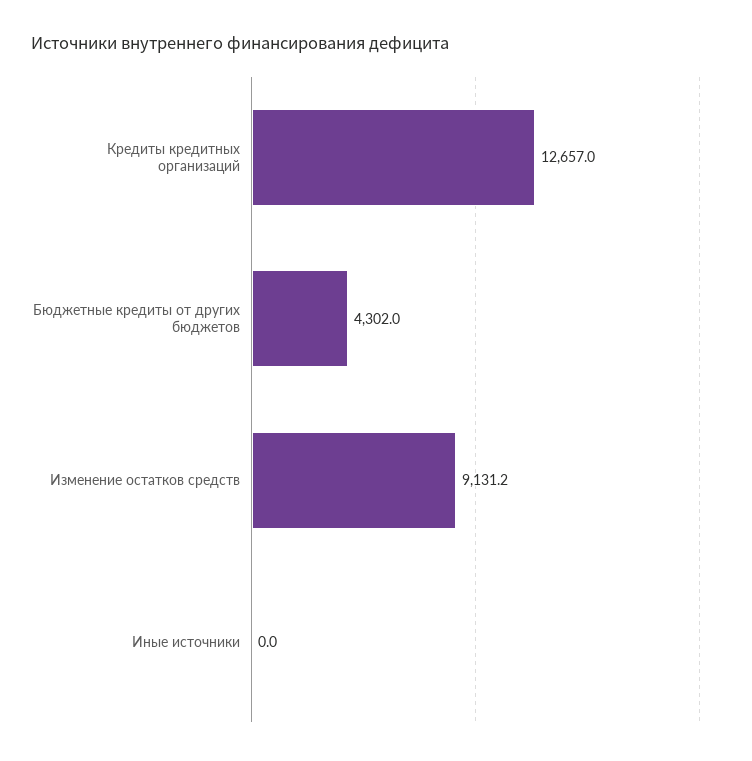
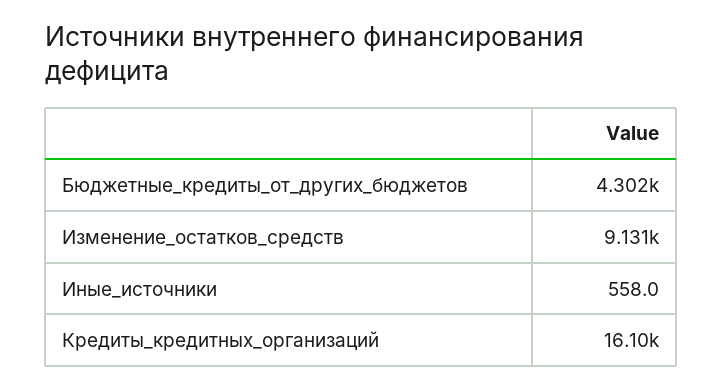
Кредиты кредитных организаций: 12657 -> 16100
Иные источники: 0 -> 558

